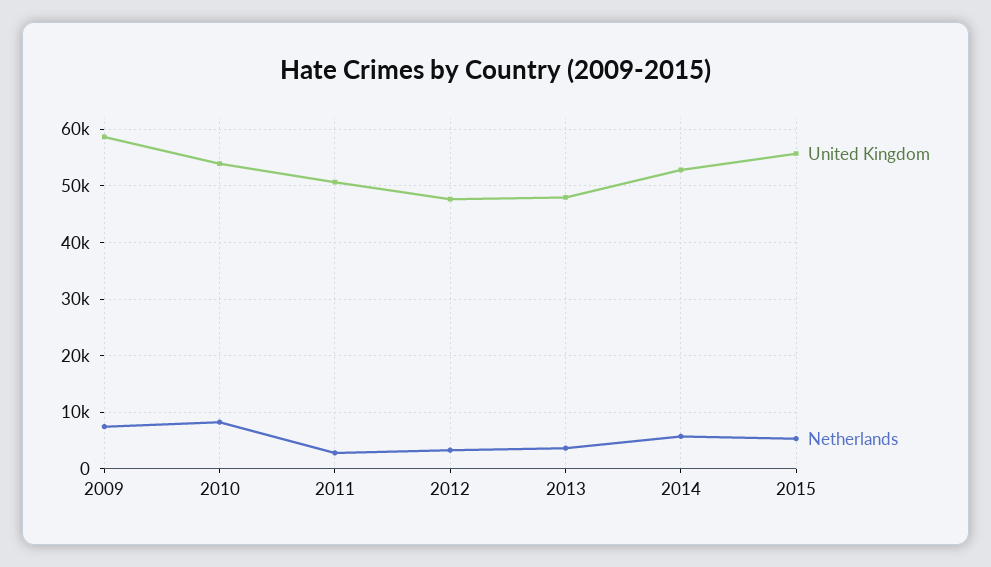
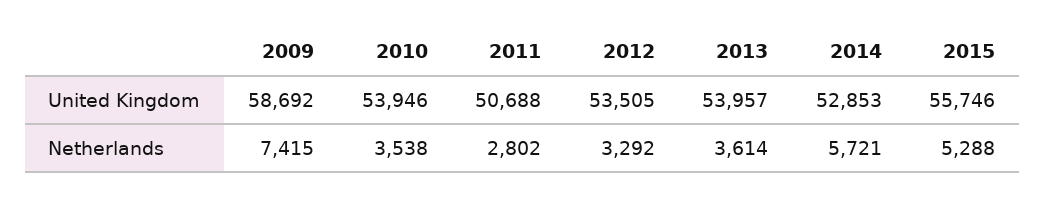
Netherlands, 2010: 8000 -> 3538
United Kingdom, 2012: 48000 -> 53505
United Kingdom, 2013: 48000 -> 53957

